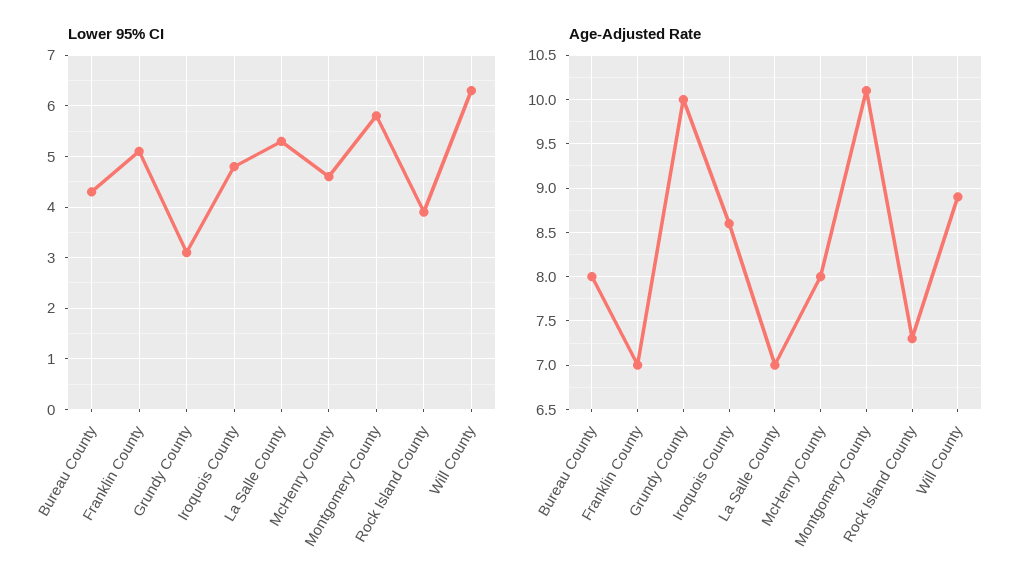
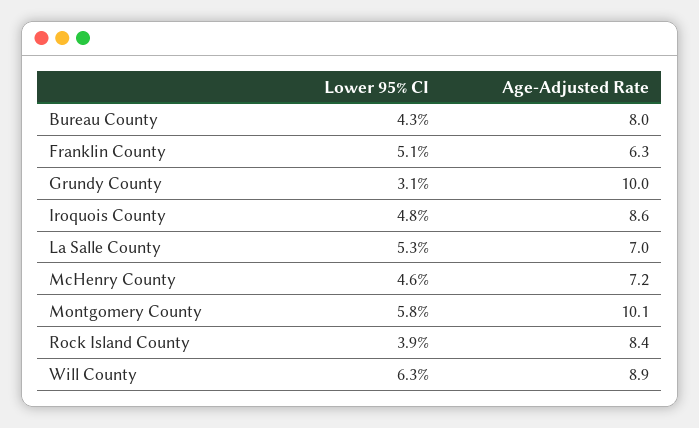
Age-Adjusted Rate, Franklin County: 7 -> 6.3
Age-Adjusted Rate, McHenry County: 8 -> 7.2
Age-Adjusted Rate, Rock Island County: 7.3 -> 8.4

